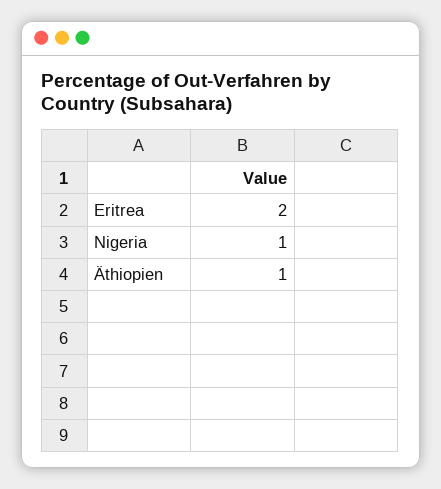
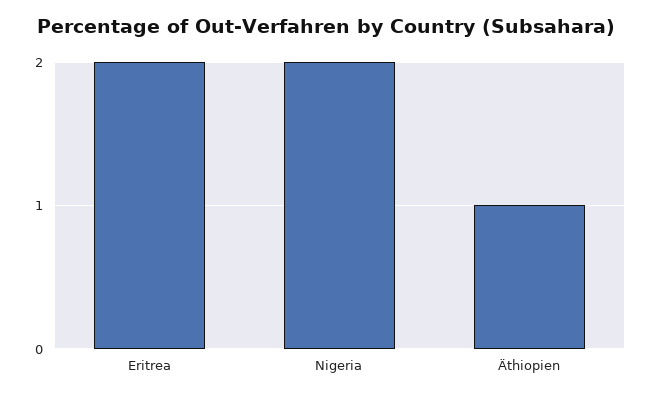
Nigeria: 1 -> 2

